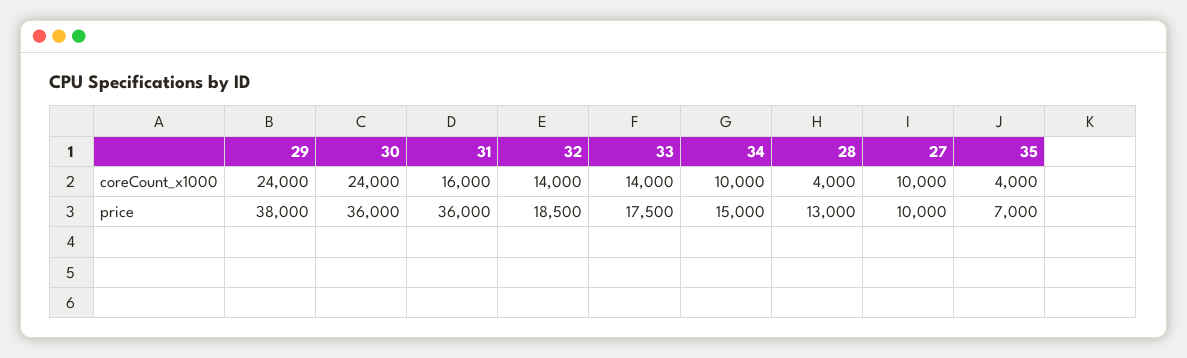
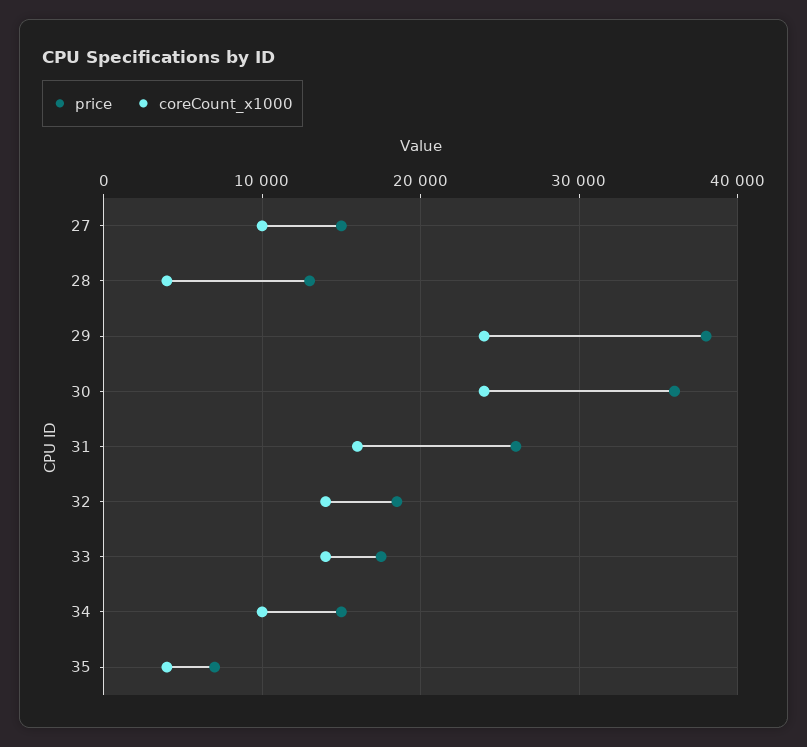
price, 31: 36000 -> 26000
price, 27: 10000 -> 15000

